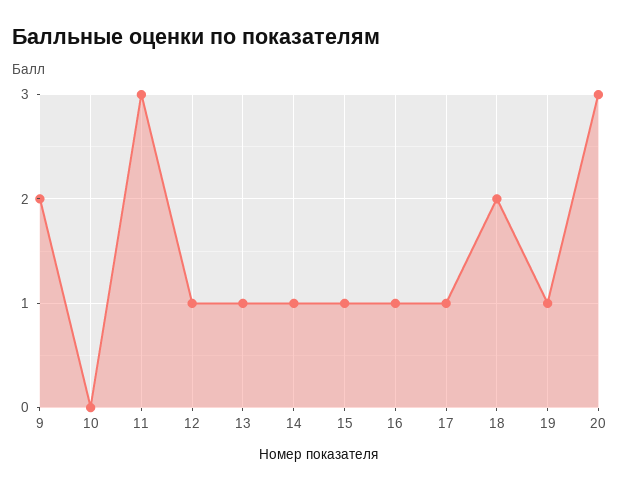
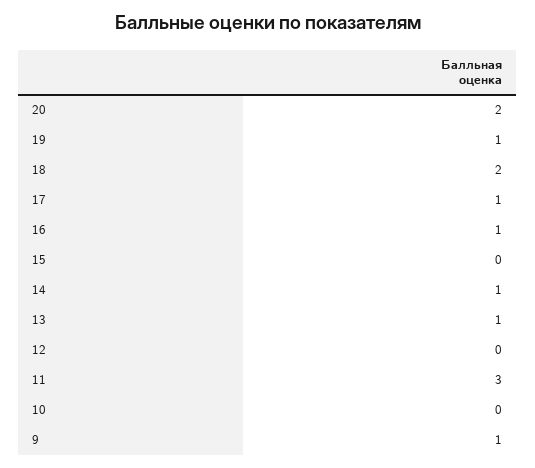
9: 2 -> 1
12: 1 -> 0
15: 1 -> 0
20: 3 -> 2

